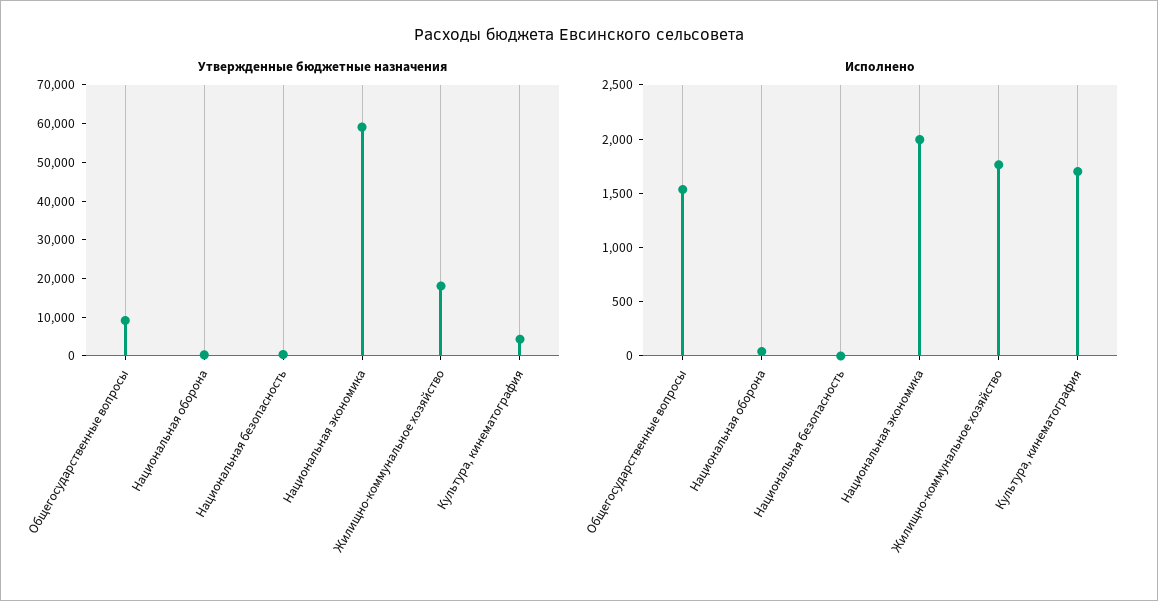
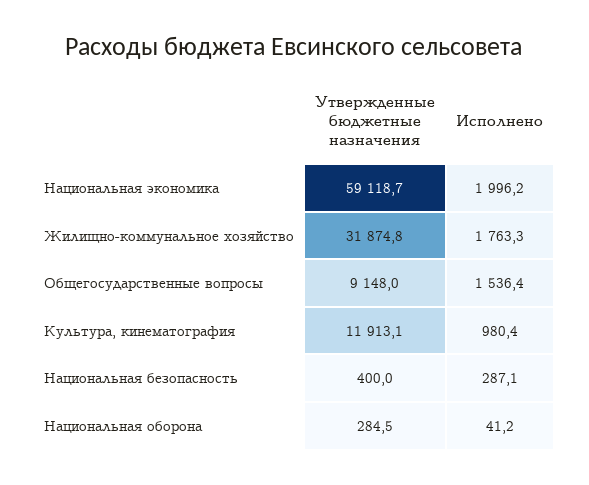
Утвержденные бюджетные назначения, Жилищно-коммунальное хозяйство: 17500 -> 31874.8
Утвержденные бюджетные назначения, Культура, кинематография: 5000 -> 11913.1
Исполнено, Национальная безопасность: 0 -> 287.1
Исполнено, Культура, кинематография: 1700 -> 980.4

